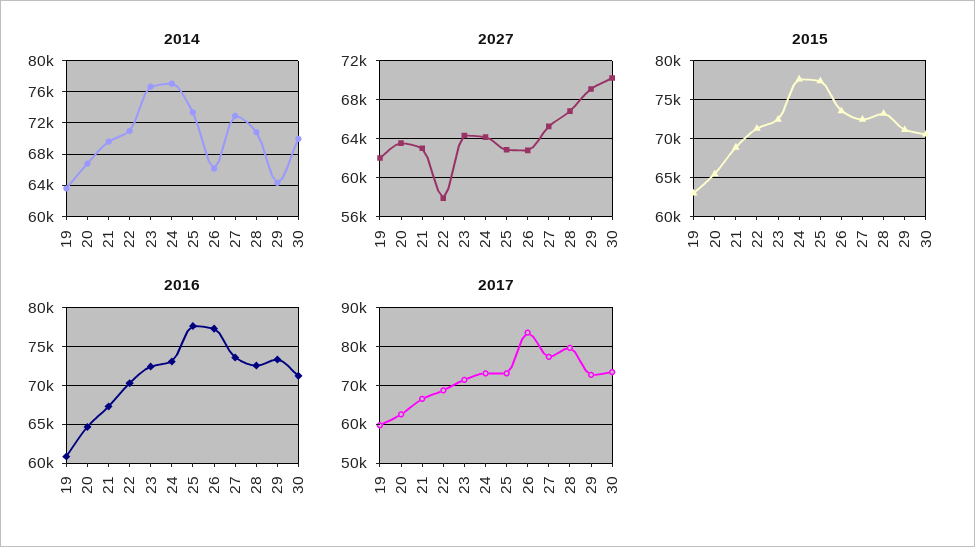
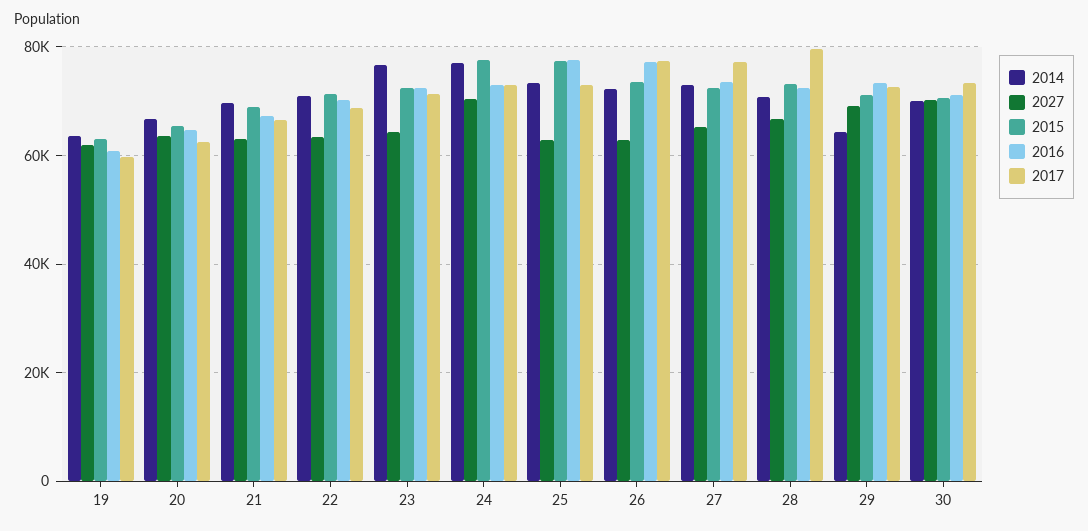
2014, 26: 66000 -> 72000
2027, 22: 58000 -> 64000
2027, 24: 64000 -> 70000
2017, 26: 84000 -> 78000

